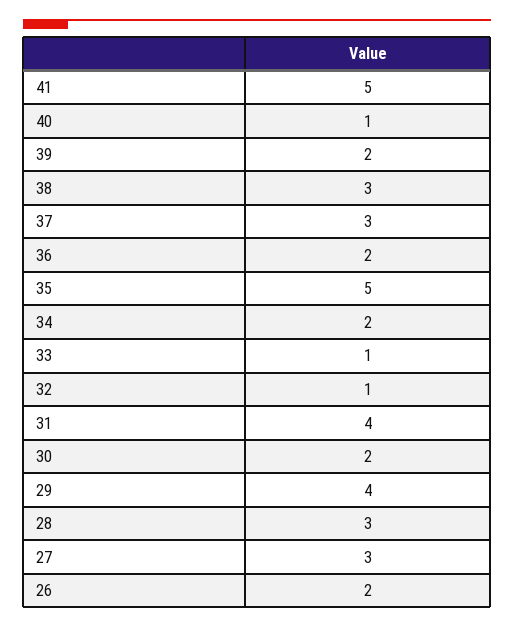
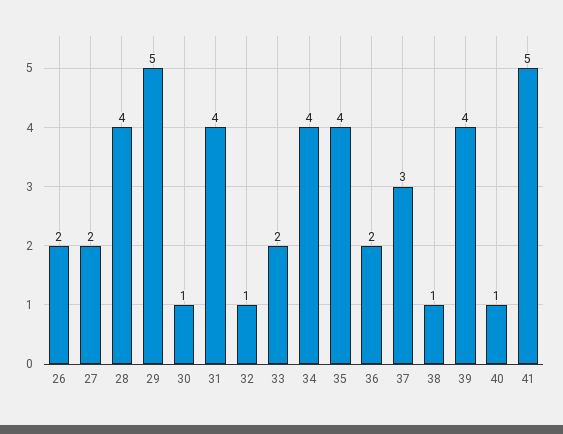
39: 2 -> 4
38: 3 -> 1
35: 5 -> 4
34: 2 -> 4
33: 1 -> 2
30: 2 -> 1
29: 4 -> 5
28: 3 -> 4
27: 3 -> 2

